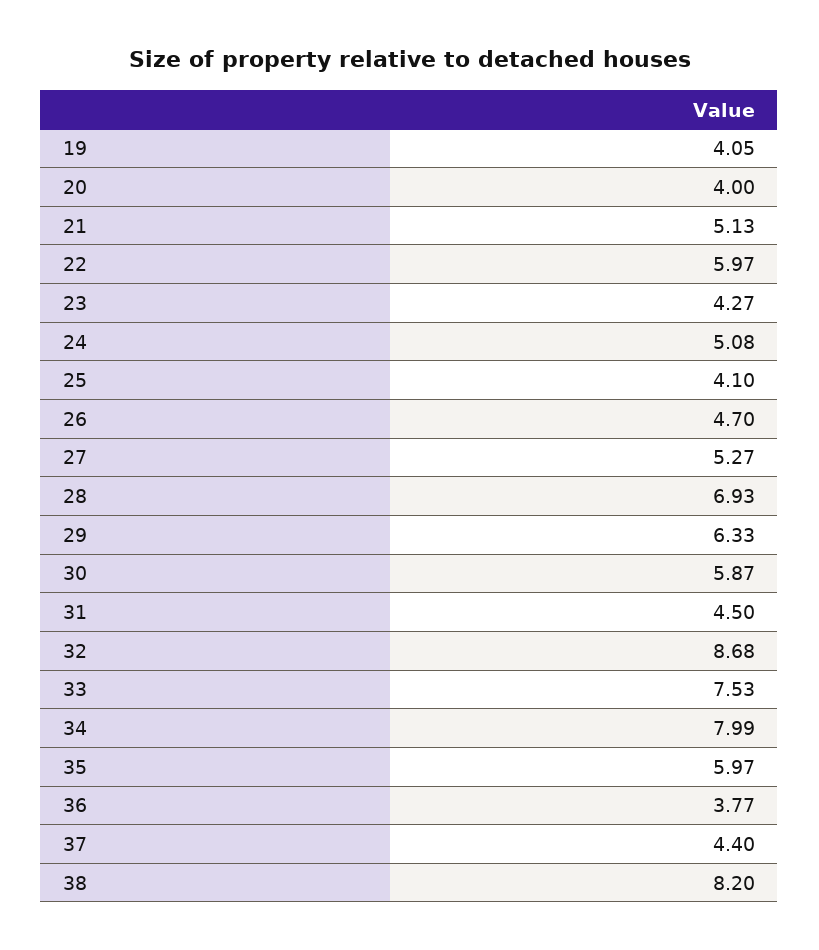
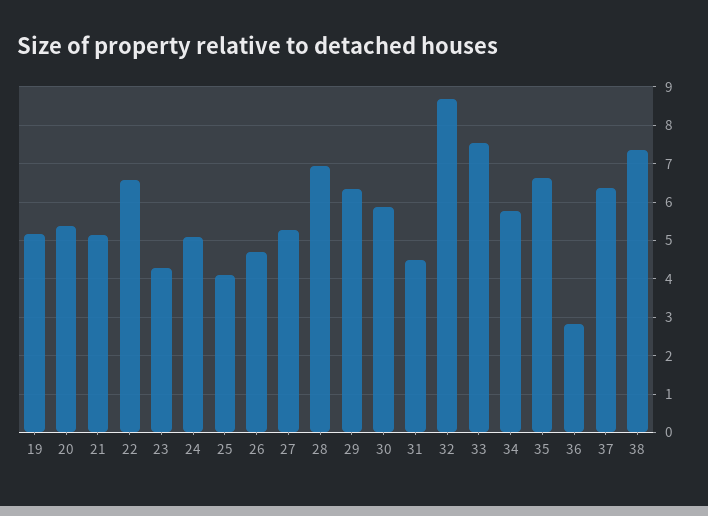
19: 4.05 -> 5.2
20: 4 -> 5.4
22: 5.97 -> 6.6
34: 7.99 -> 5.8
35: 5.97 -> 6.6
36: 3.77 -> 2.8
37: 4.4 -> 6.4
38: 8.2 -> 7.4

